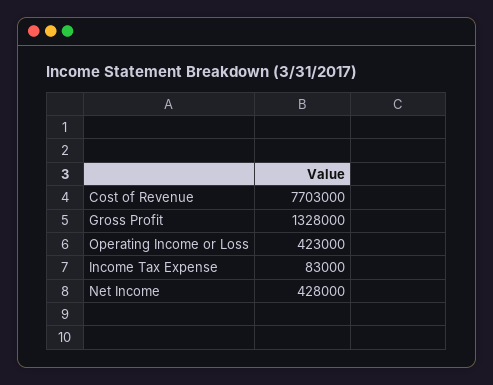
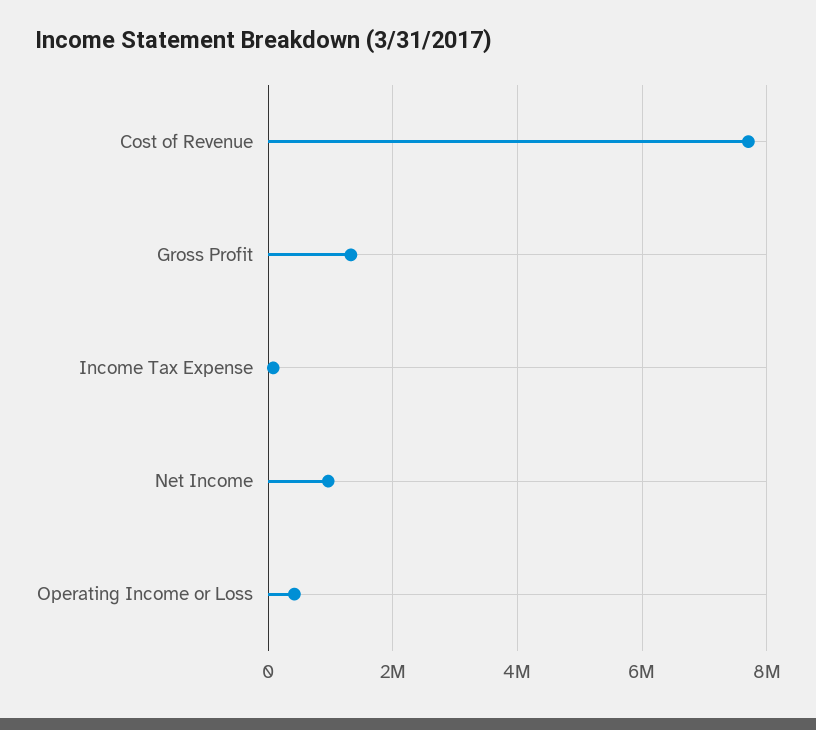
Net Income: 428000 -> 1000000

